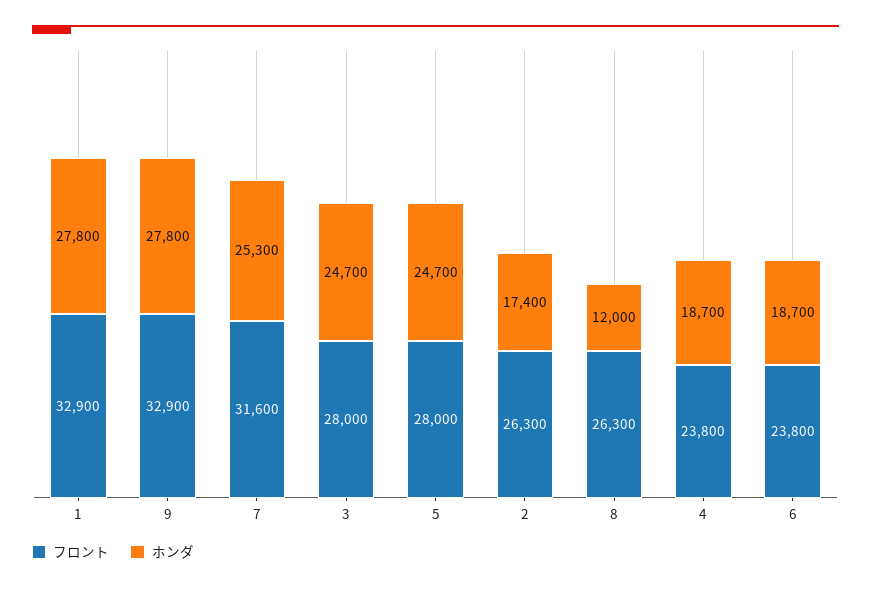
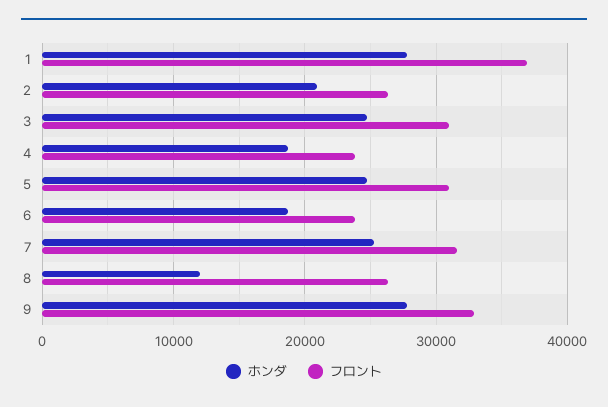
フロント, 1: 32900 -> 37000
フロント, 3: 28000 -> 31000
フロント, 5: 28000 -> 31000
ホンダ, 2: 17400 -> 21000

